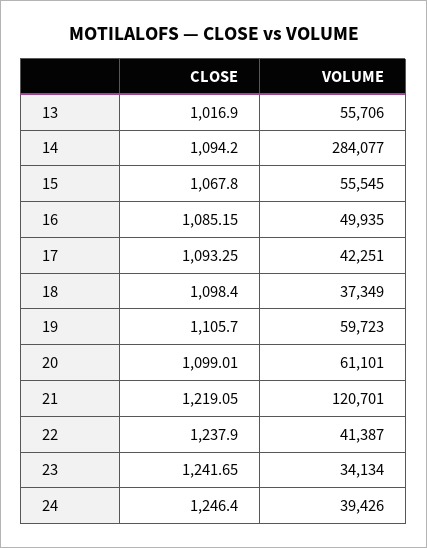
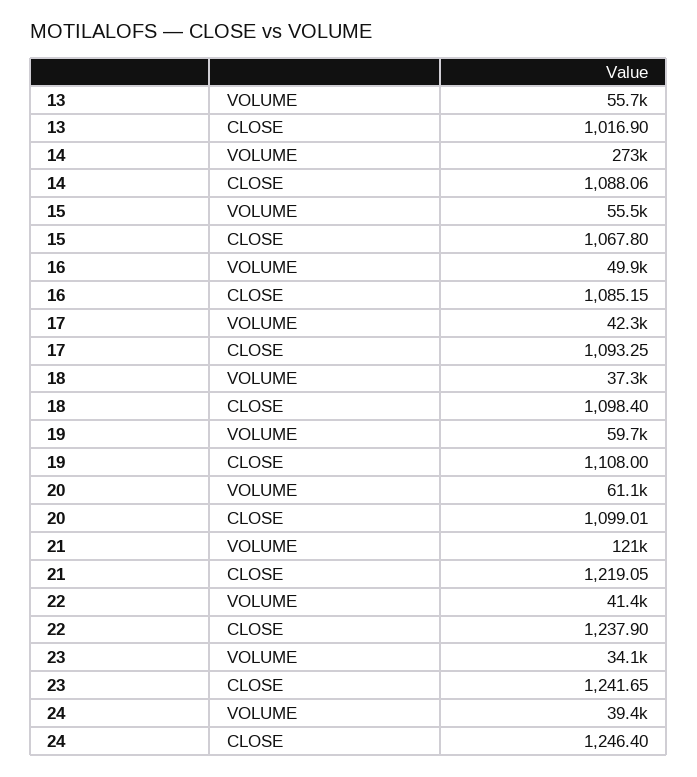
CLOSE, 14: 1094.2 -> 1088.06
VOLUME, 14: 284077 -> 273000
CLOSE, 19: 1105.7 -> 1108

